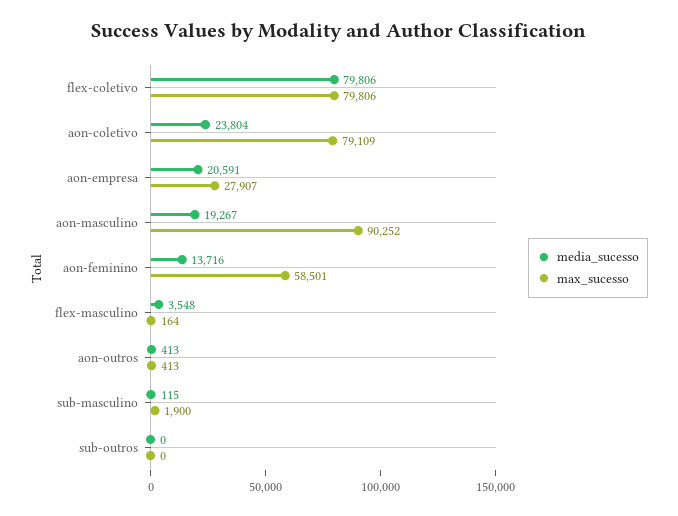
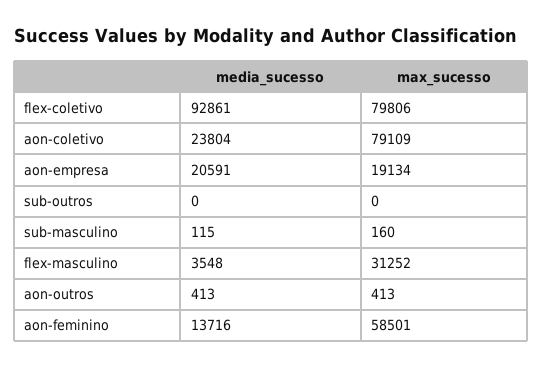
media_sucesso, flex-coletivo: 79806 -> 92861
max_sucesso, aon-empresa: 27907 -> 19134
media_sucesso, aon-masculino: 19267 -> none
max_sucesso, aon-masculino: 90252 -> none
max_sucesso, flex-masculino: 164 -> 31252
max_sucesso, sub-masculino: 1900 -> 160

